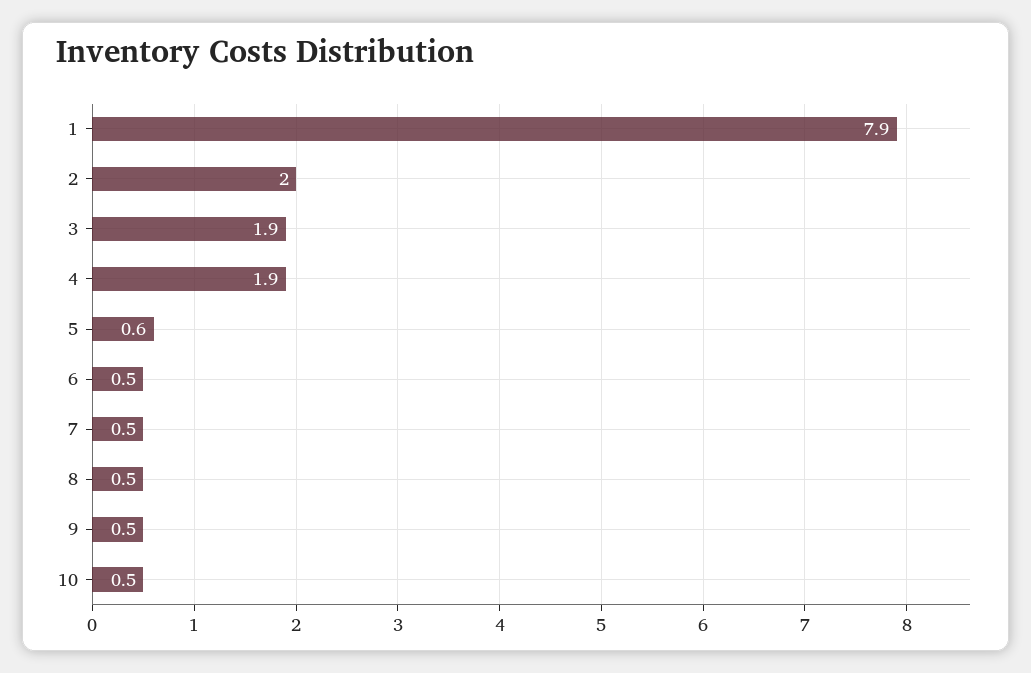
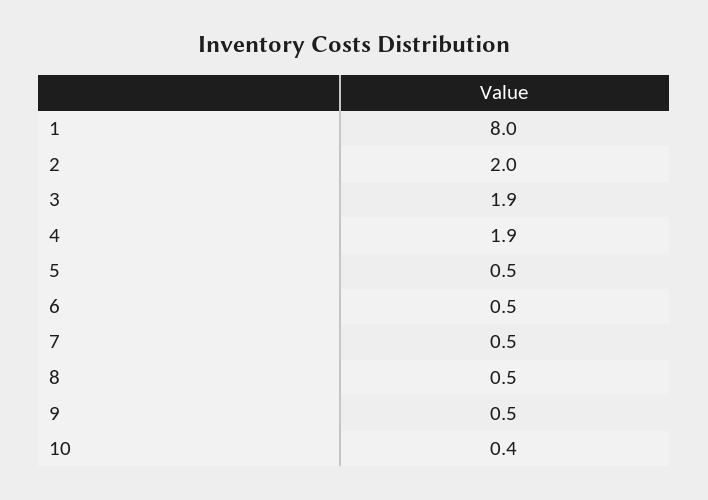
1: 7.9 -> 8
5: 0.6 -> 0.5
10: 0.5 -> 0.4

